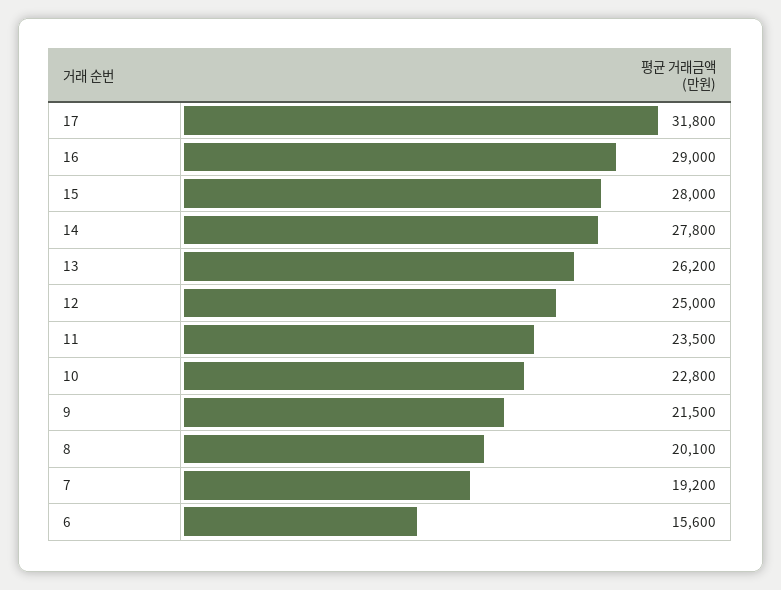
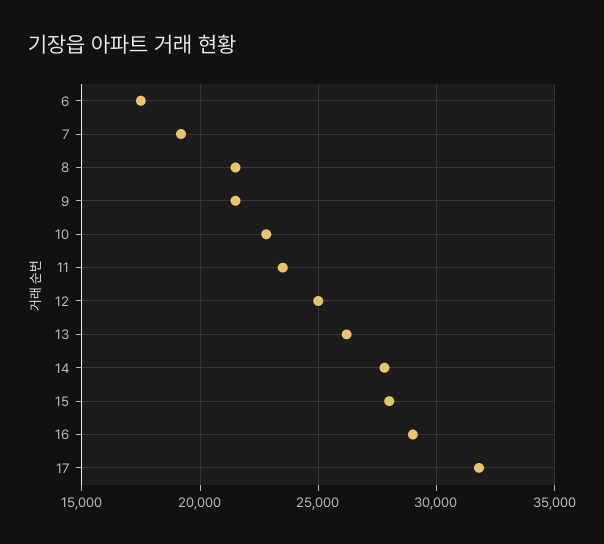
8: 20100 -> 21500
6: 15600 -> 17500

